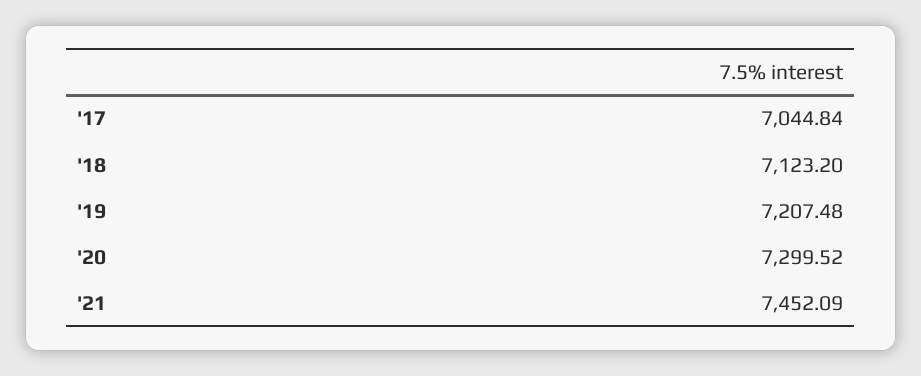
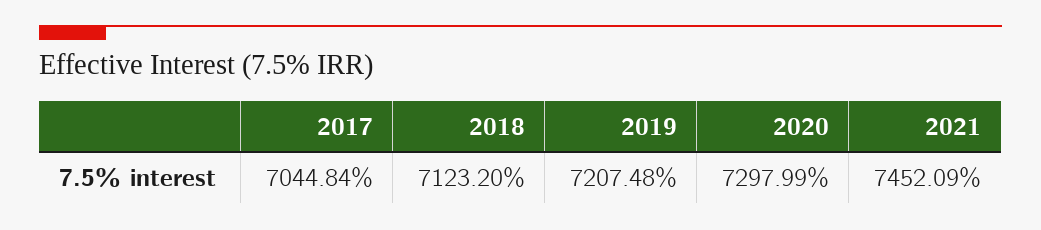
'20: 7299.52 -> 7297.99

